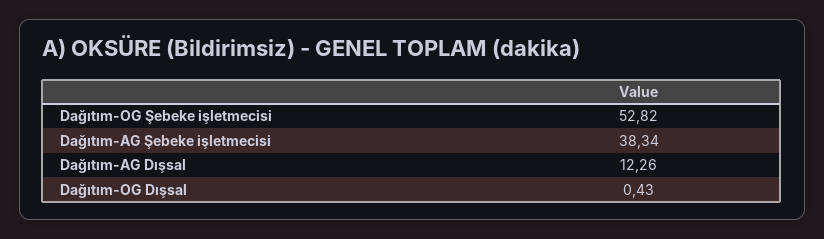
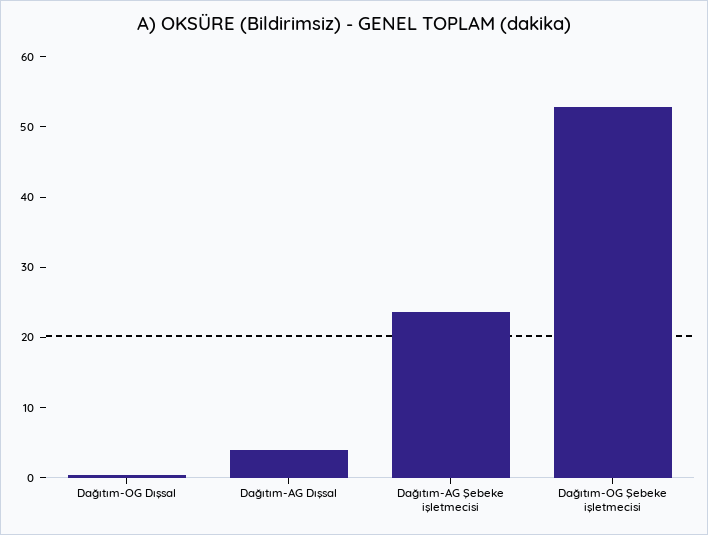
Dağıtım-AG Şebeke işletmecisi: 38.34 -> 24
Dağıtım-AG Dışsal: 12.26 -> 4

